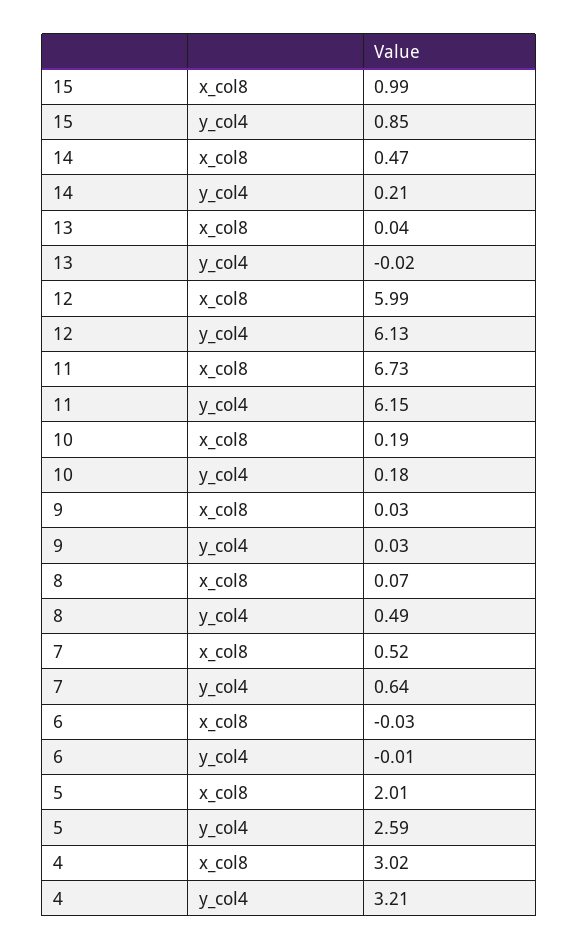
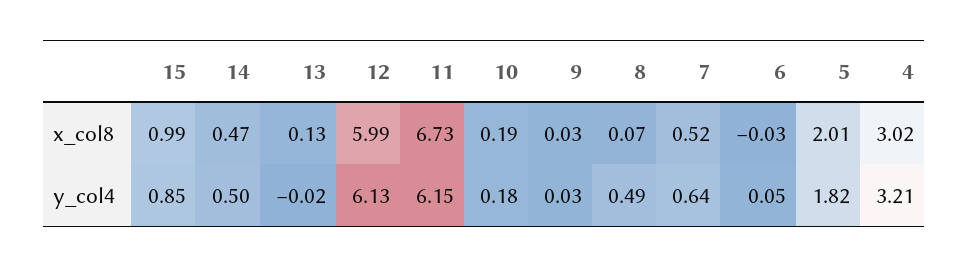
14, y_col4: 0.21 -> 0.5
13, x_col8: 0.04 -> 0.13
6, y_col4: -0.01 -> 0.05
5, y_col4: 2.59 -> 1.82

